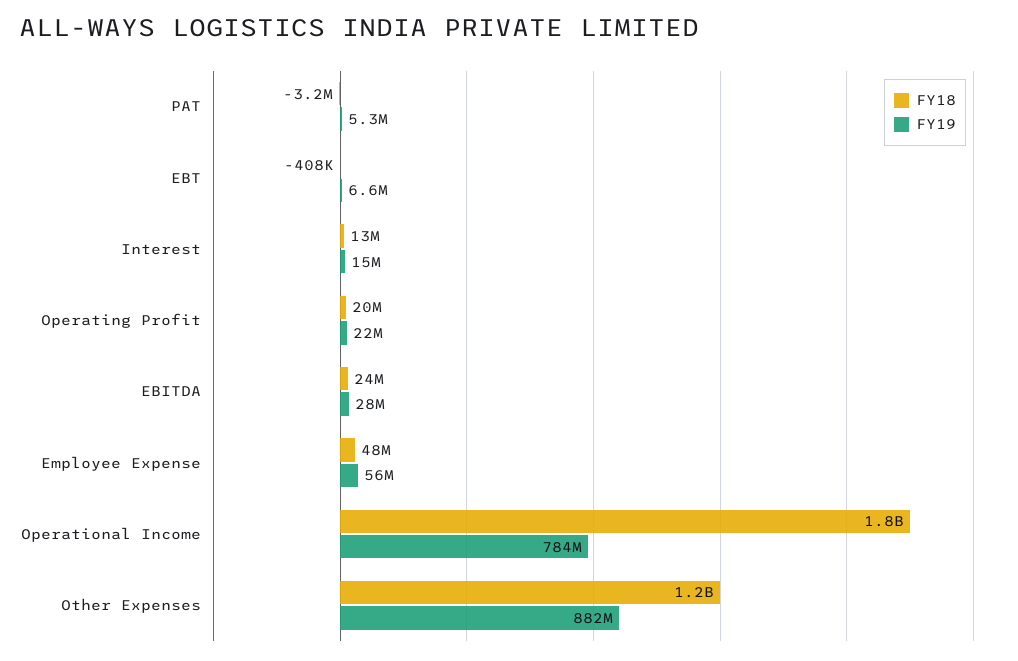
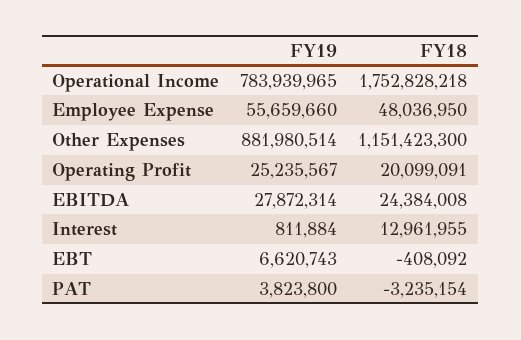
FY19, PAT: 5300000 -> 3823800
FY19, Interest: 15000000 -> 811884
FY19, Operating Profit: 22000000 -> 25235567

